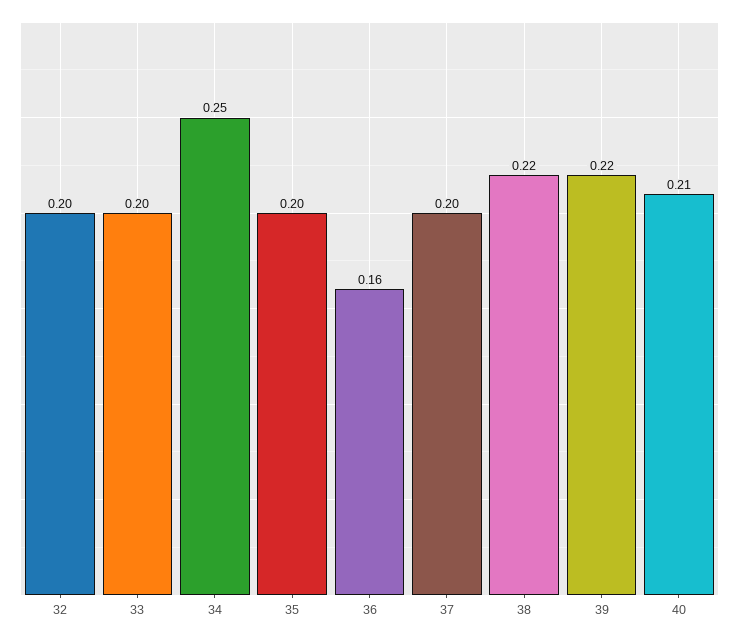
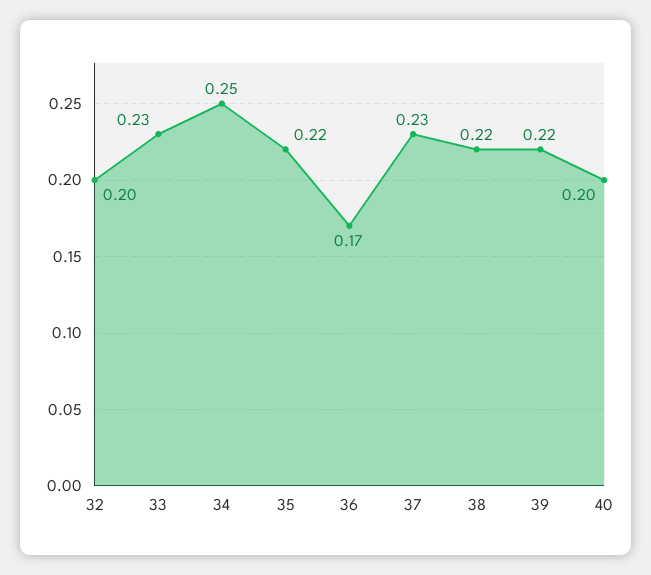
33: 0.2 -> 0.23
35: 0.2 -> 0.22
36: 0.16 -> 0.17
37: 0.2 -> 0.23
40: 0.21 -> 0.2

